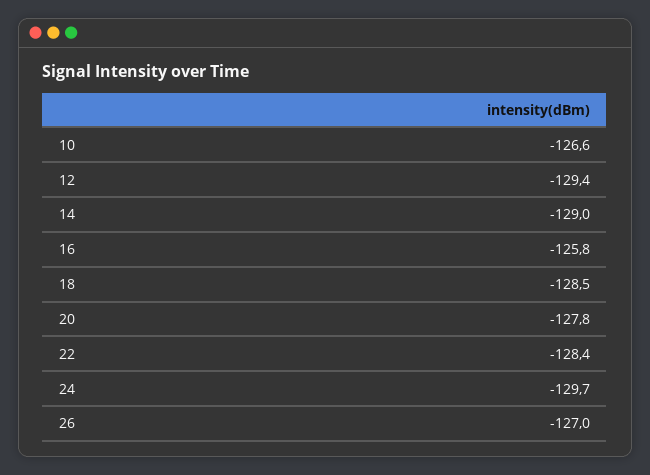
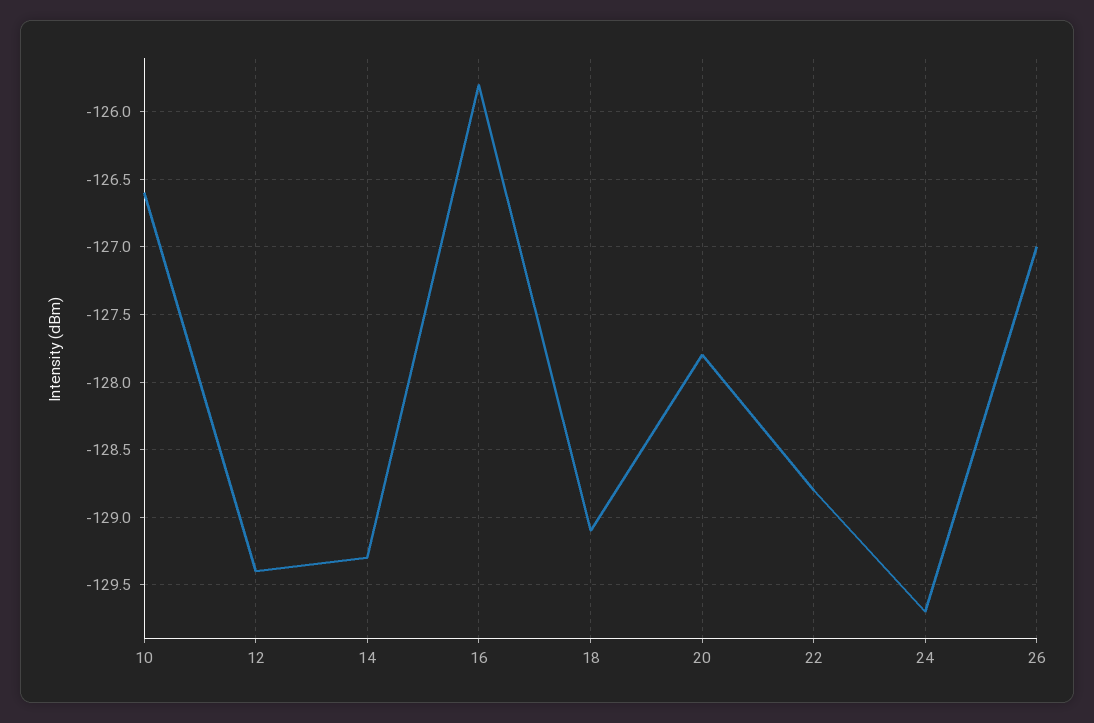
14: -129 -> -129.3
18: -128.5 -> -129.1
22: -128.4 -> -128.8

